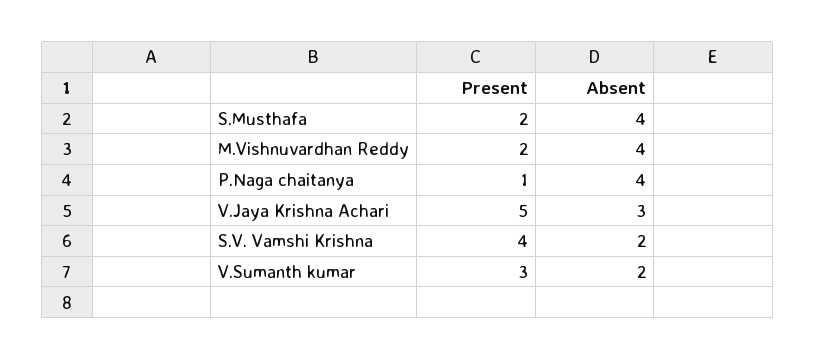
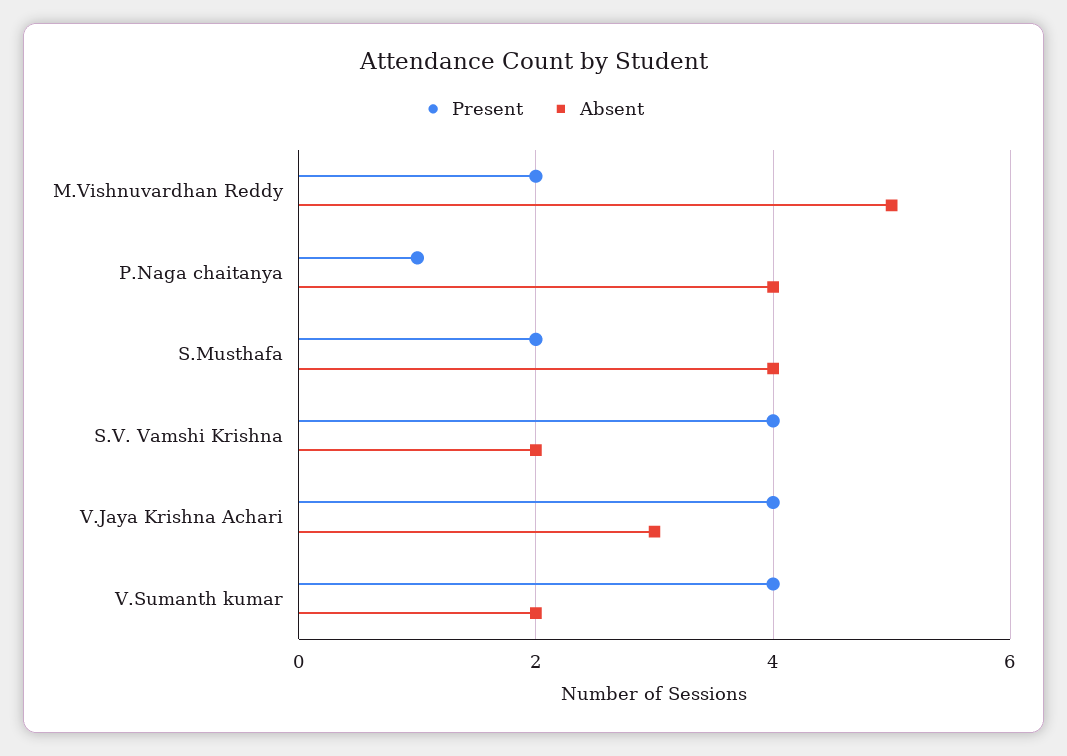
Absent, M.Vishnuvardhan Reddy: 4 -> 5
Present, V.Jaya Krishna Achari: 5 -> 4
Present, V.Sumanth kumar: 3 -> 4

